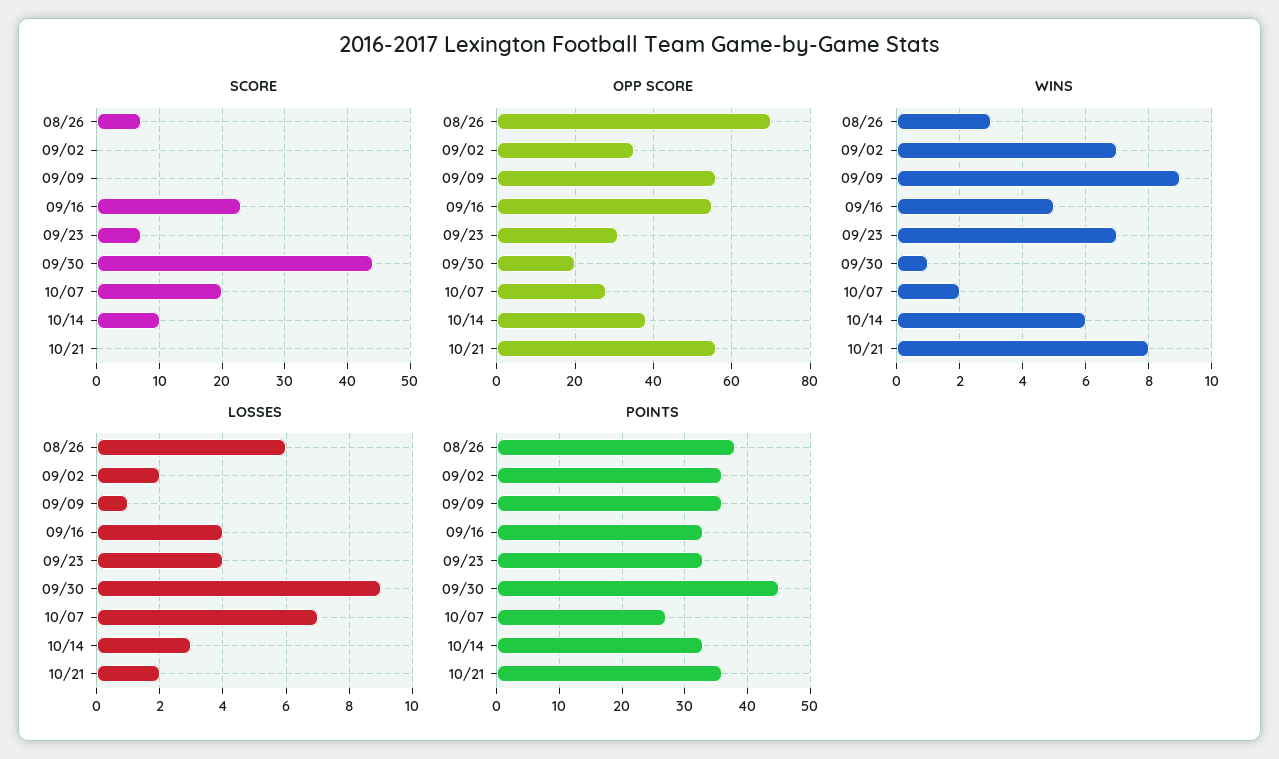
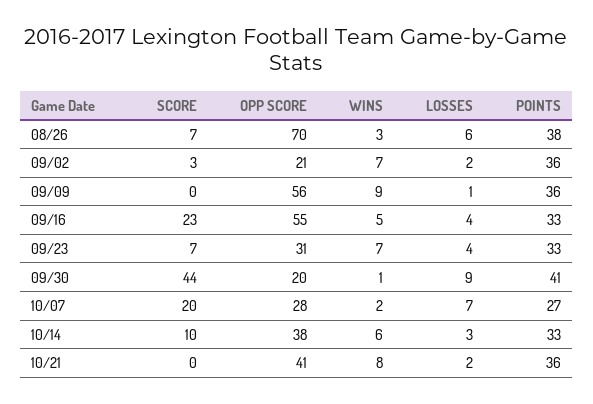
SCORE, 09/02: 0 -> 3
OPP SCORE, 09/02: 35 -> 21
OPP SCORE, 10/21: 55 -> 41
POINTS, 09/30: 45 -> 41

